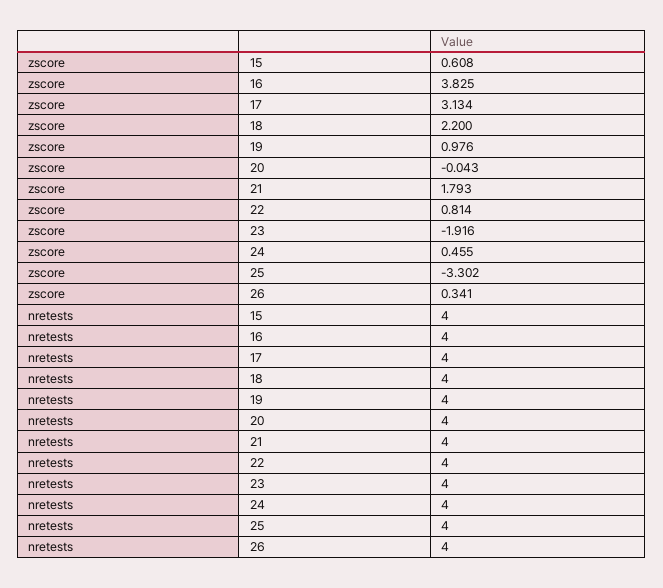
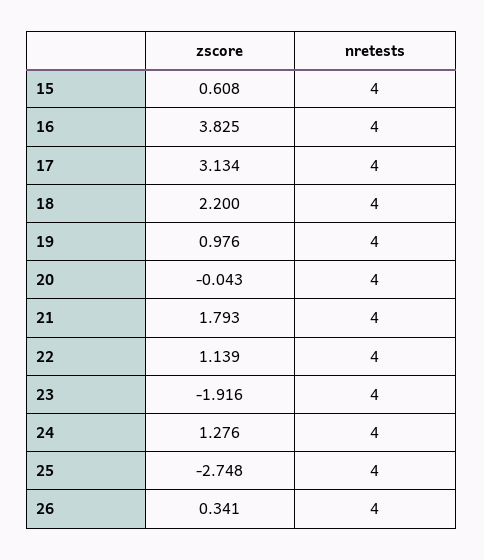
zscore, 22: 0.814 -> 1.139
zscore, 24: 0.455 -> 1.276
zscore, 25: -3.302 -> -2.748

